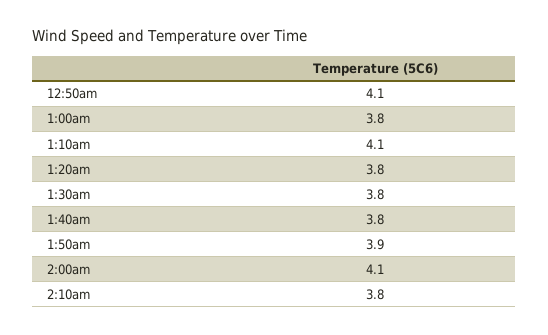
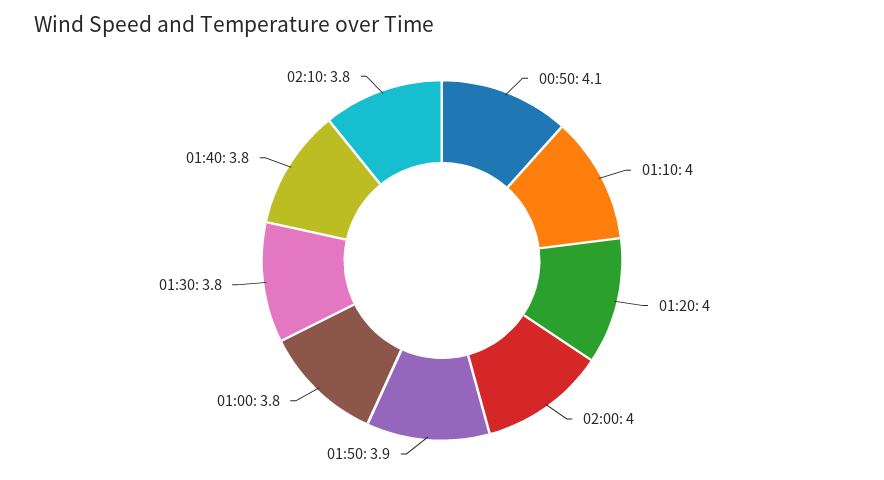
1:10am: 4.1 -> 4
1:20am: 3.8 -> 4
2:00am: 4.1 -> 4

